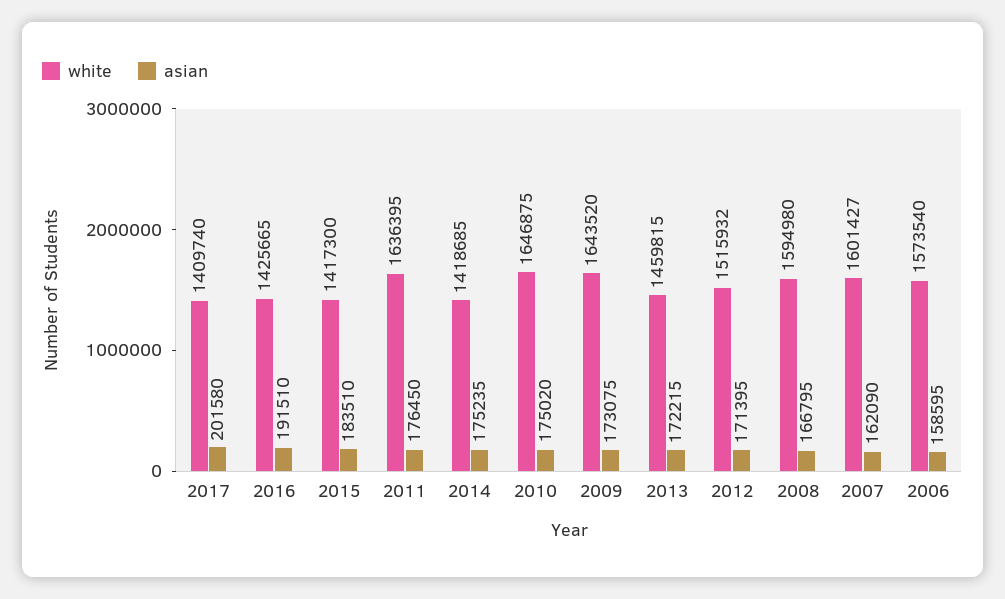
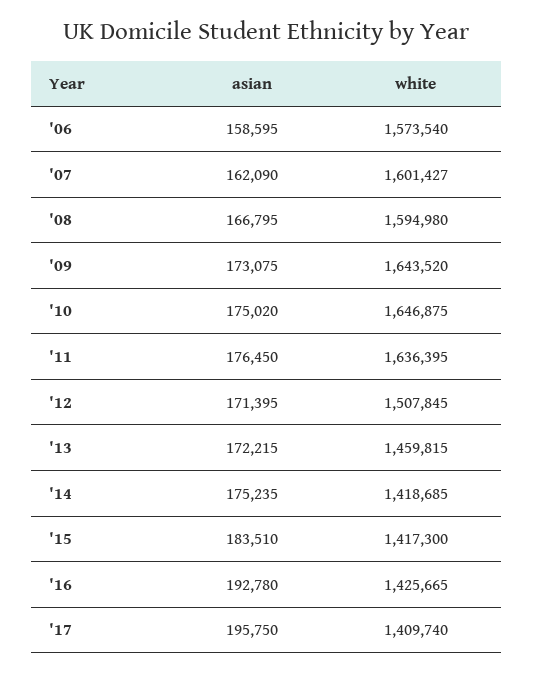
asian, 2017: 201580 -> 195750
asian, 2016: 191510 -> 192780
white, 2012: 1515932 -> 1507845

